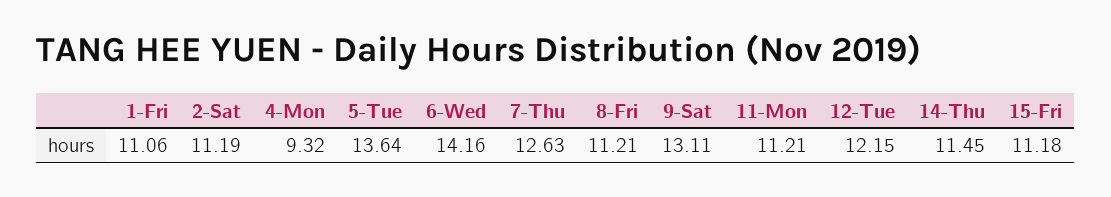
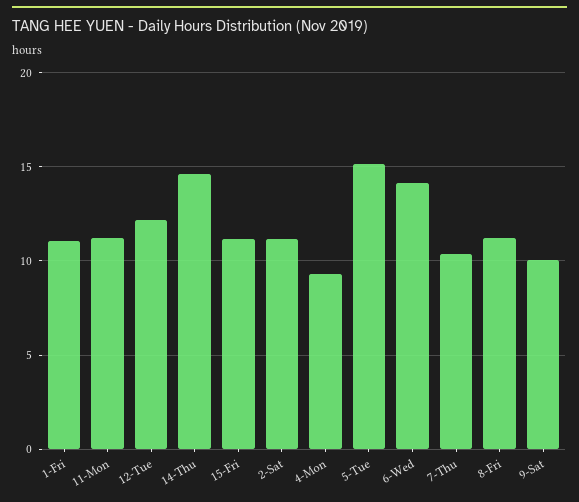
5-Tue: 13.64 -> 15
7-Thu: 12.63 -> 10.5
9-Sat: 13.11 -> 10
14-Thu: 11.45 -> 14.5

